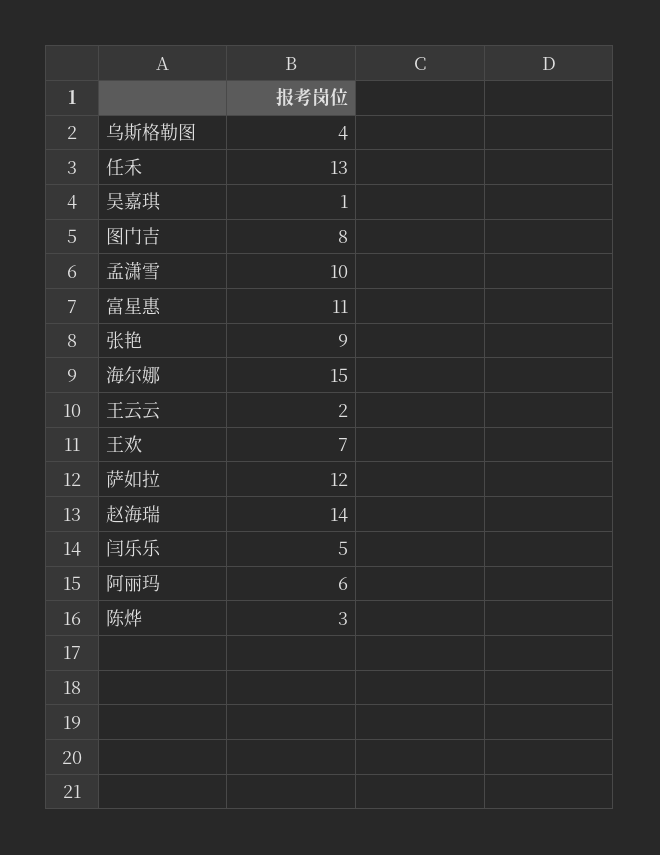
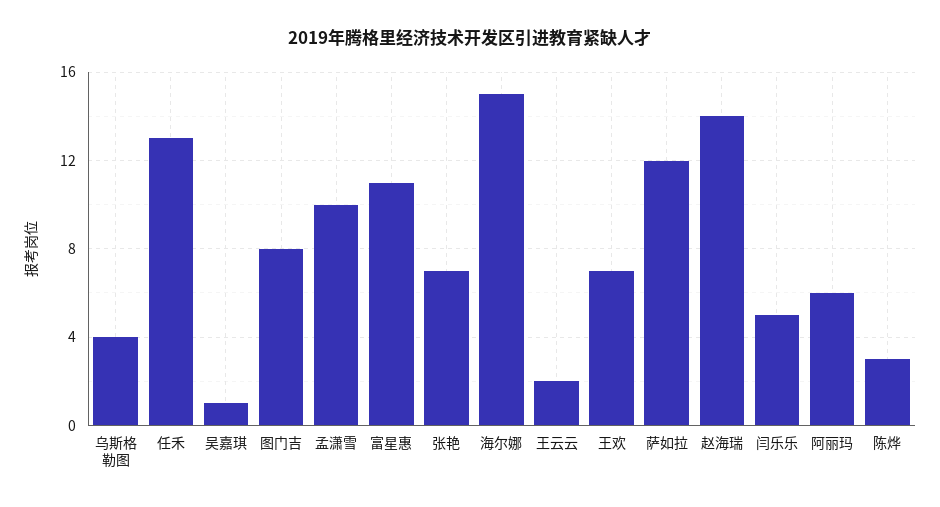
张艳: 9 -> 7

